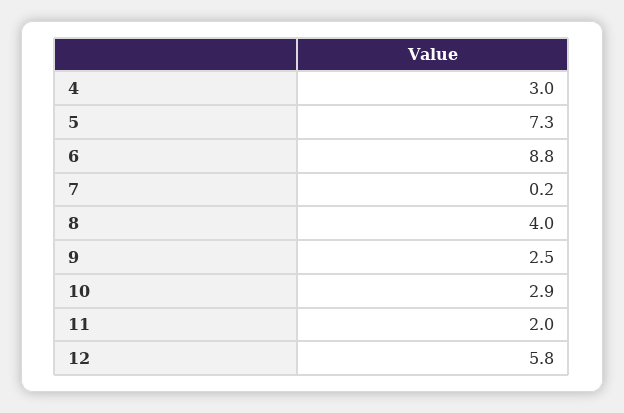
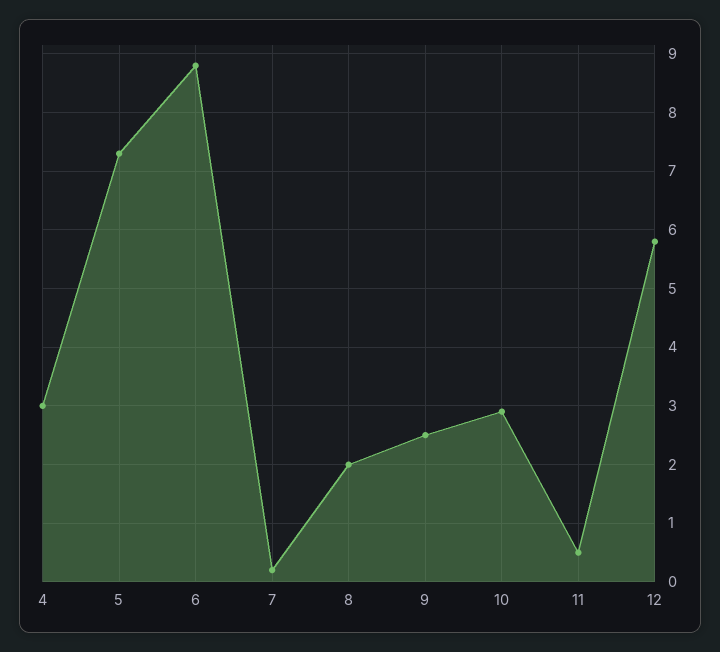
8: 4 -> 2
11: 2 -> 0.5

